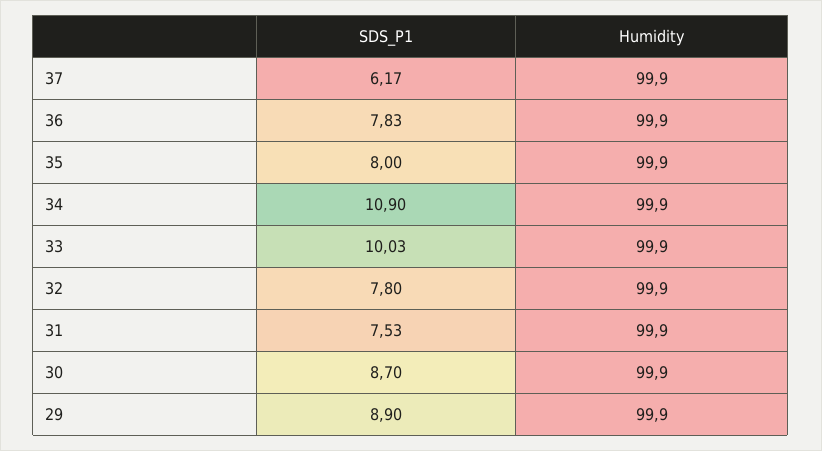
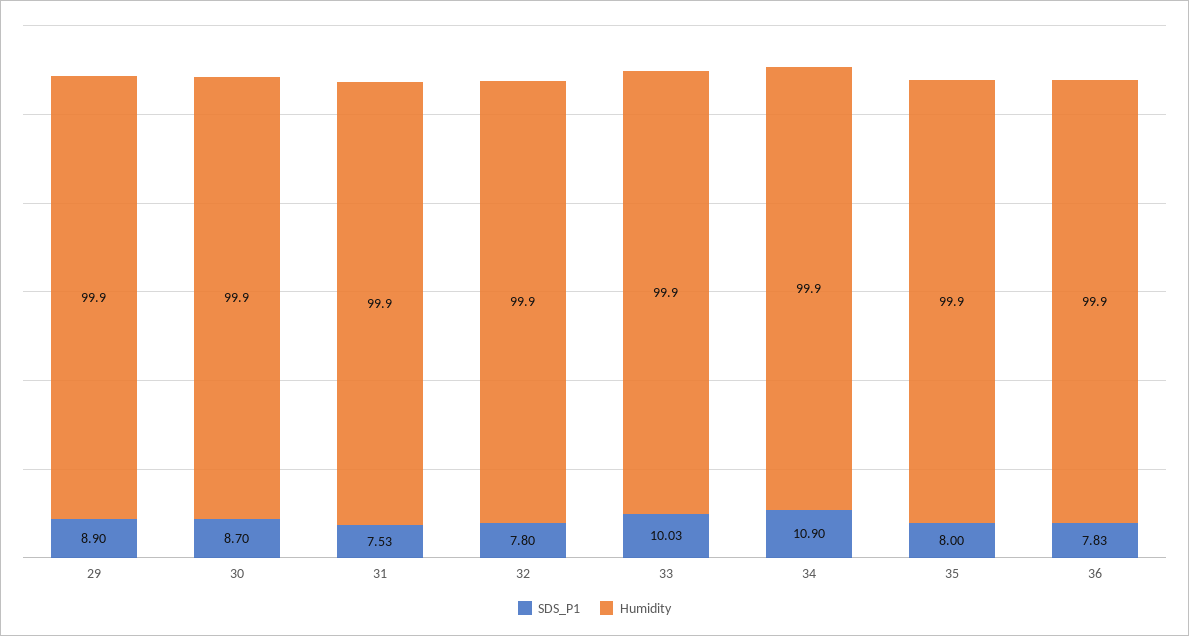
SDS_P1, 37: 6.17 -> none
Humidity, 37: 99.9 -> none

